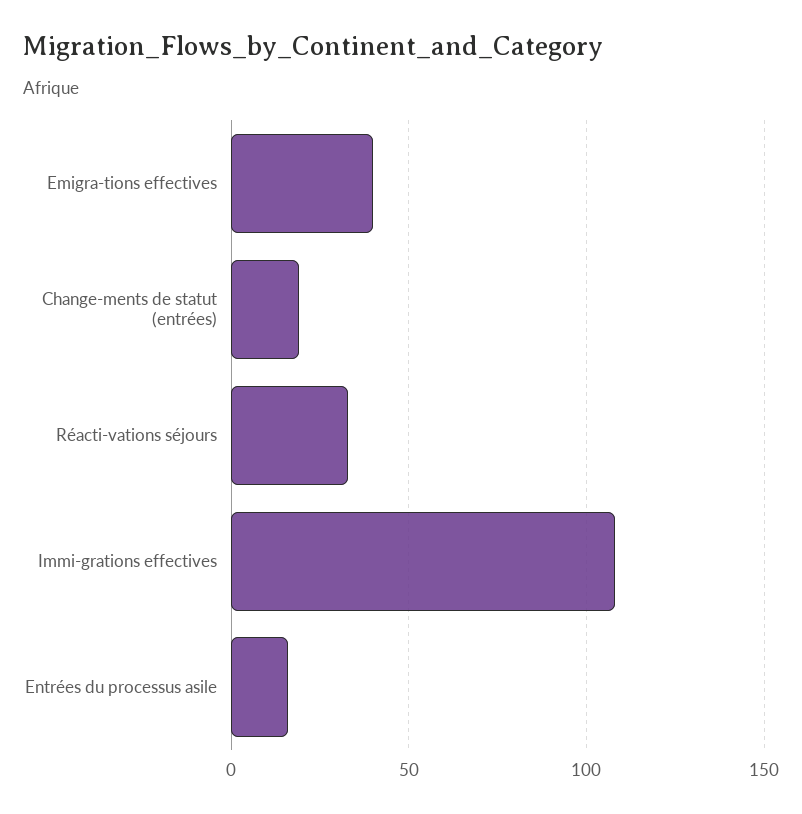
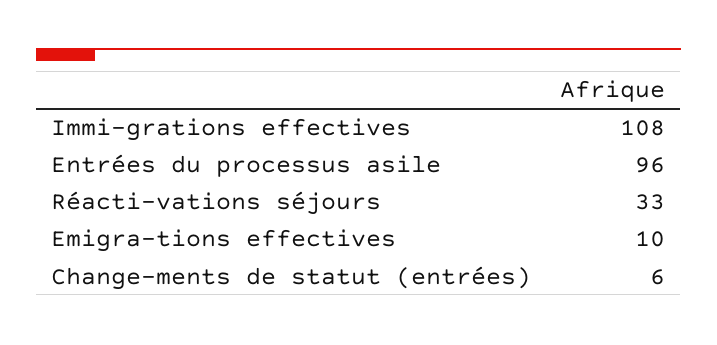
Emigra-tions effectives: 40 -> 10
Change-ments de statut (entrées): 20 -> 6
Entrées du processus asile: 15 -> 96

